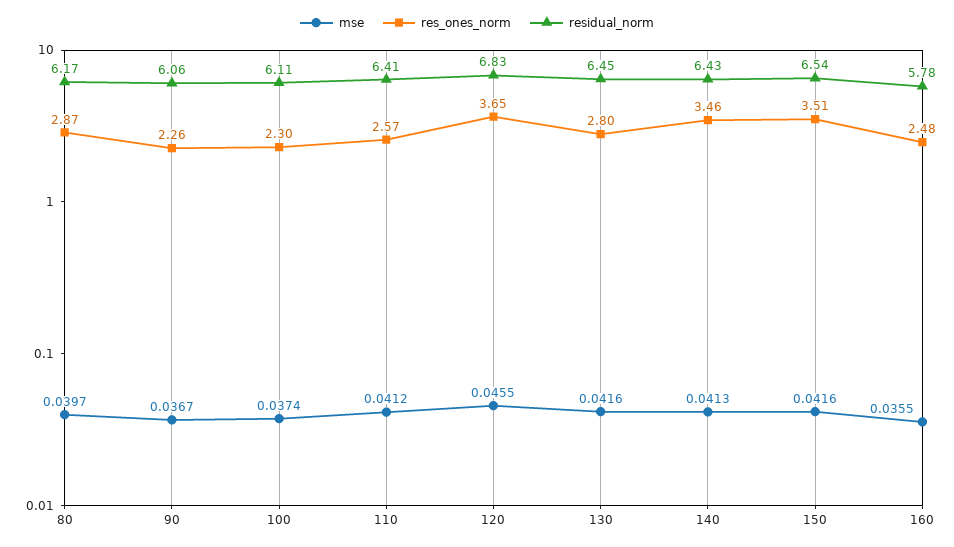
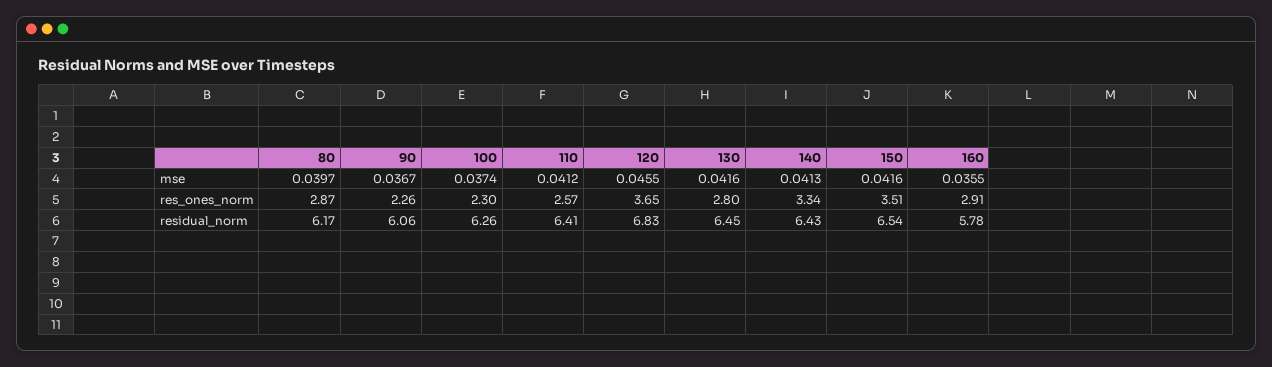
residual_norm, 100: 6.11 -> 6.26
res_ones_norm, 140: 3.46 -> 3.34
res_ones_norm, 160: 2.48 -> 2.91

